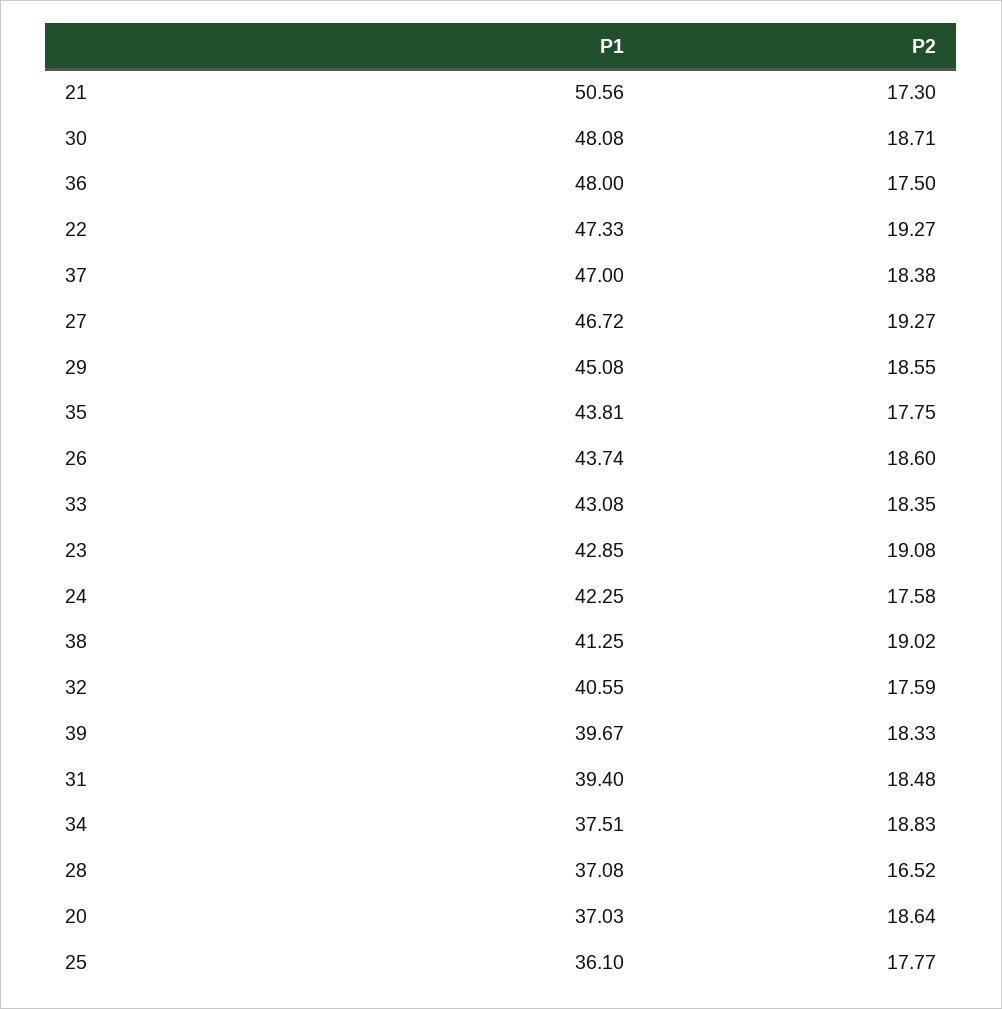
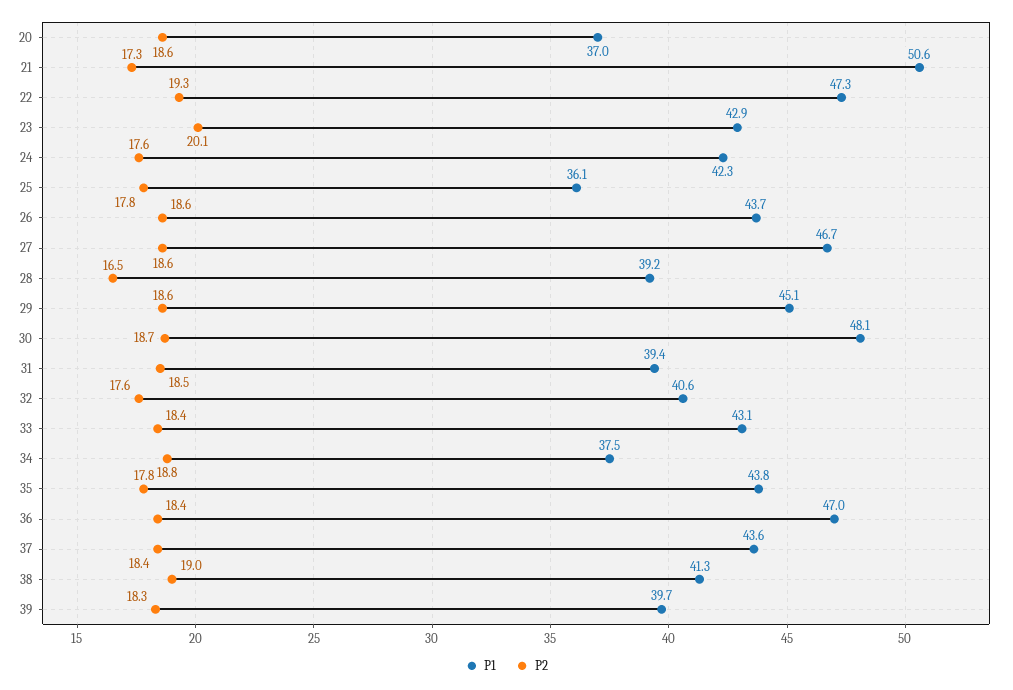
P1, 36: 48 -> 47
P2, 36: 17.5 -> 18.4
P1, 37: 47 -> 43.6
P2, 27: 19.27 -> 18.6
P2, 23: 19.08 -> 20.1
P1, 28: 37.08 -> 39.2

